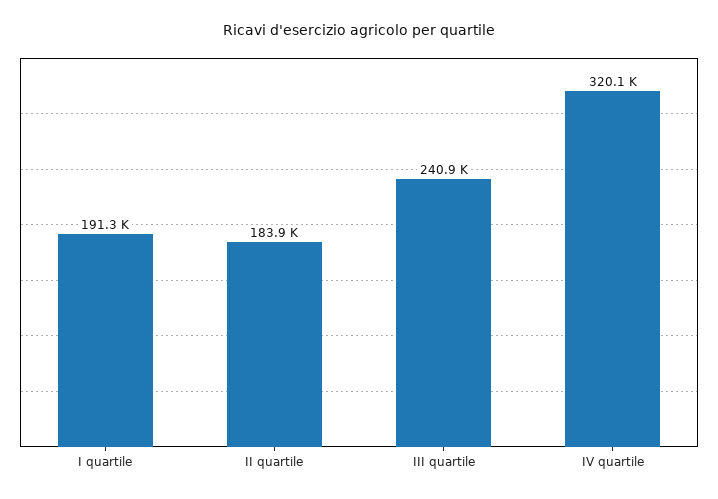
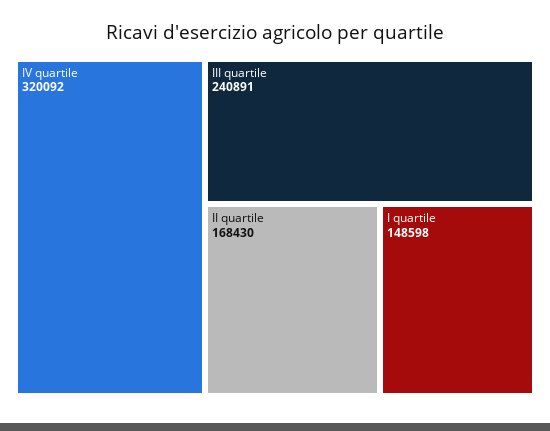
I quartile: 191300 -> 148598
II quartile: 183900 -> 168430

